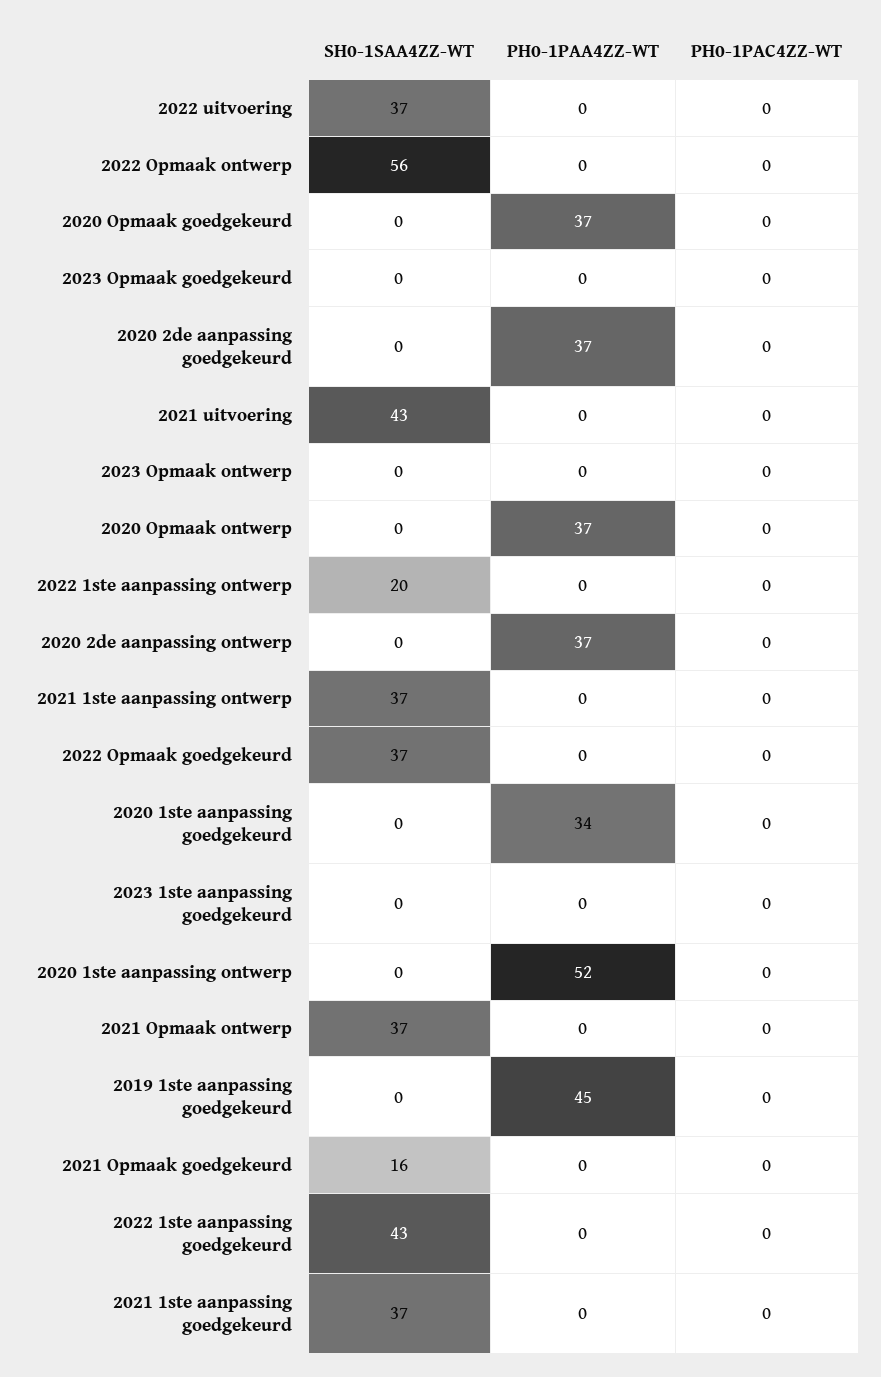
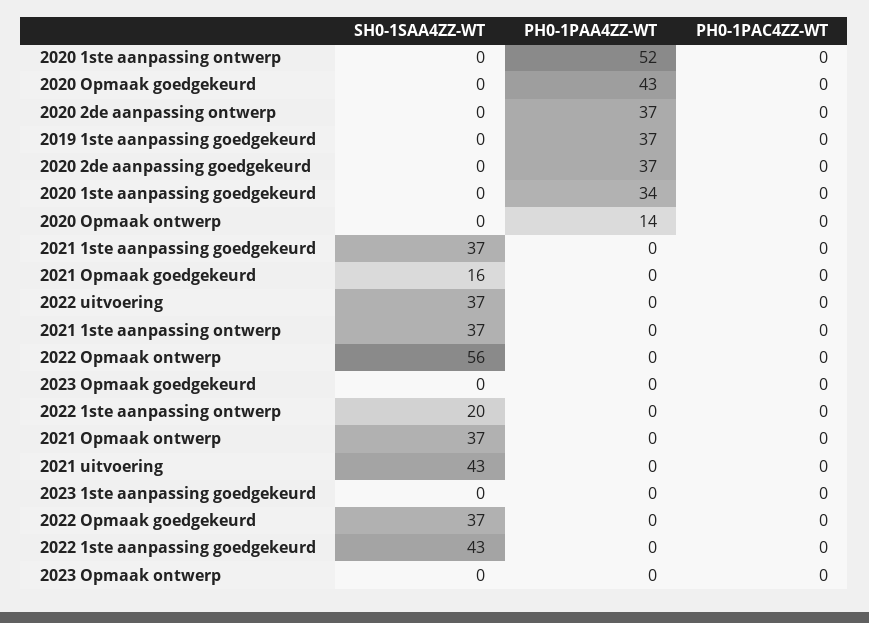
PH0-1PAA4ZZ-WT, 2020 Opmaak goedgekeurd: 37 -> 43
PH0-1PAA4ZZ-WT, 2020 Opmaak ontwerp: 37 -> 14
PH0-1PAA4ZZ-WT, 2019 1ste aanpassing goedgekeurd: 45 -> 37

